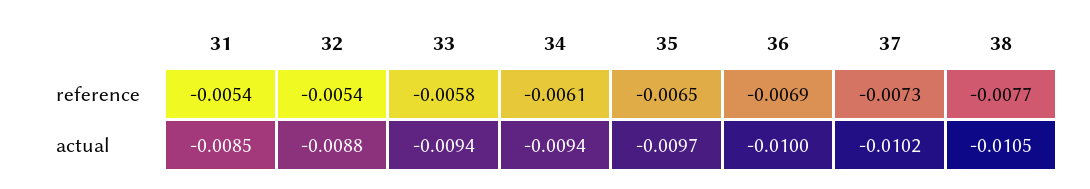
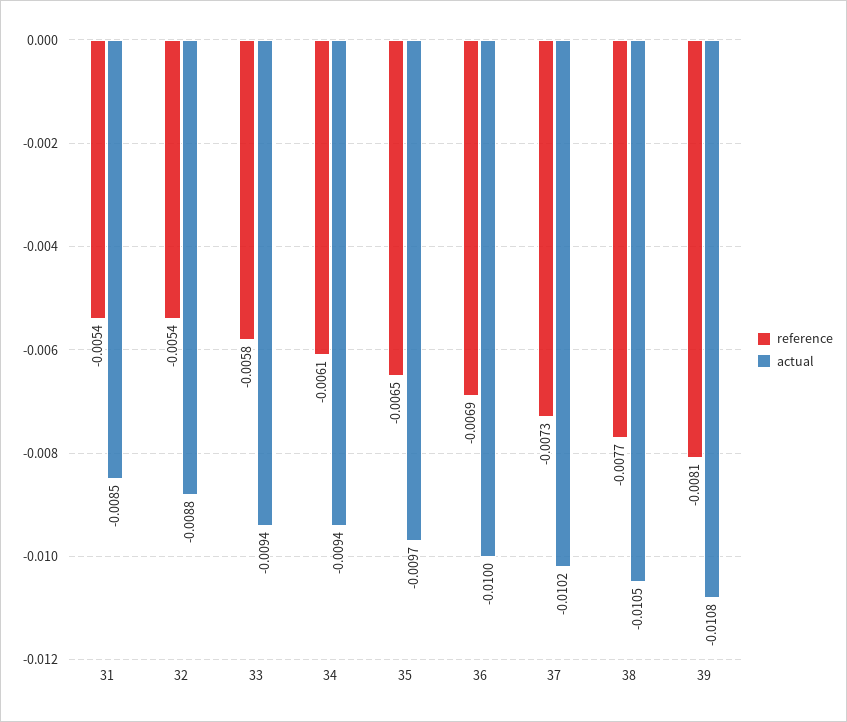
reference, 39: none -> -0.0081
actual, 39: none -> -0.0108

